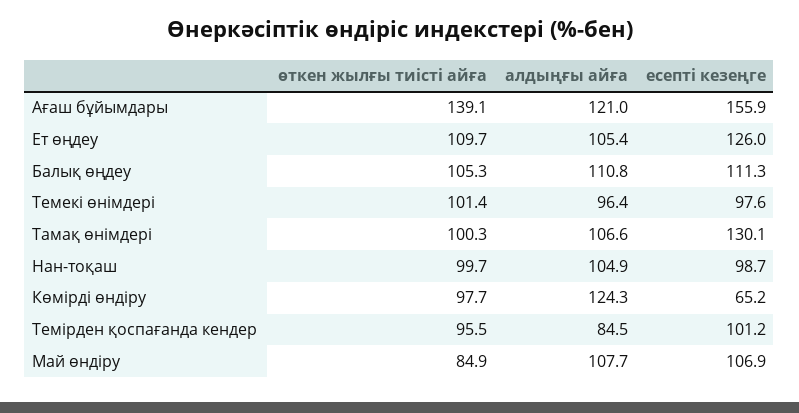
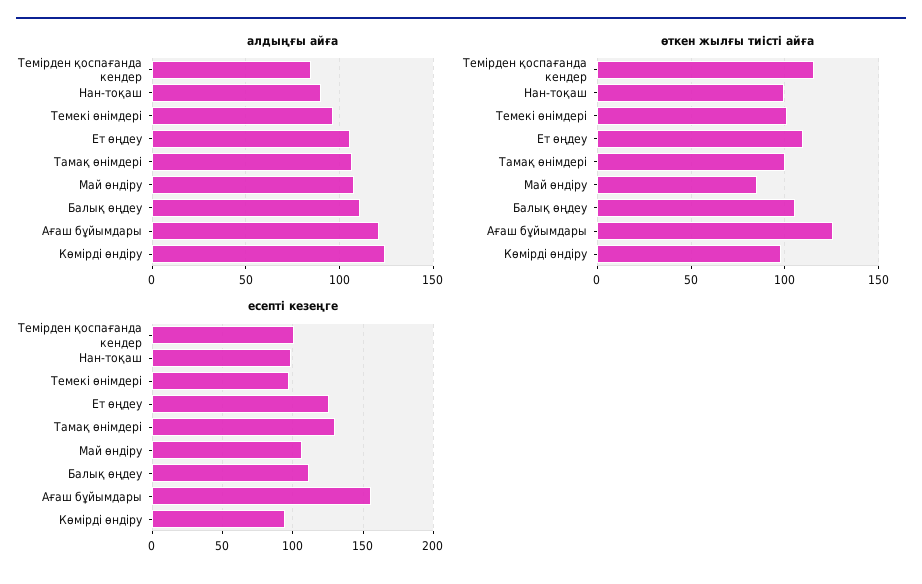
өткен жылғы тиісті айға, Ағаш бұйымдары: 139.1 -> 125
алдыңғы айға, Нан-тоқаш: 104.9 -> 90
есепті кезеңге, Көмірді өндіру: 65.2 -> 95
өткен жылғы тиісті айға, Темірден қоспағанда кендер: 95.5 -> 115

